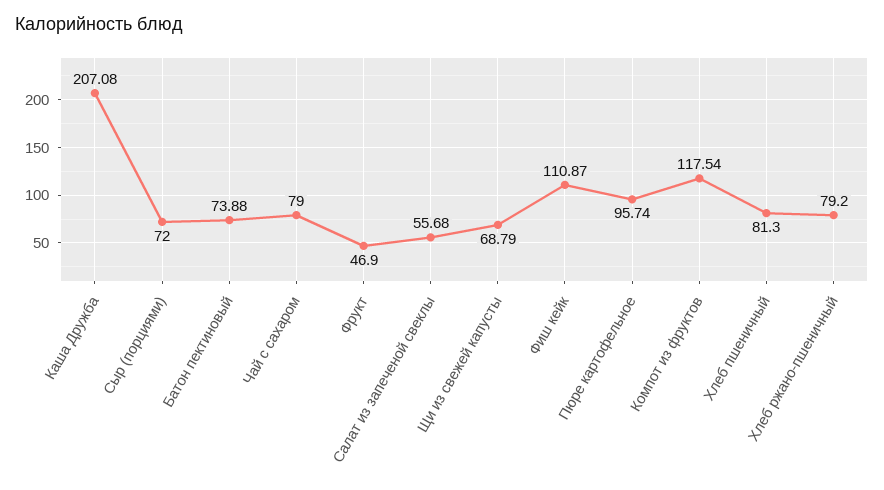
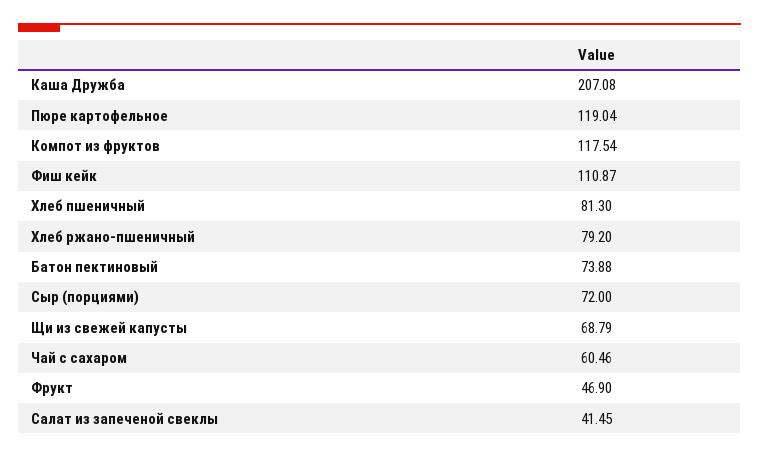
Чай с сахаром: 79 -> 60.46
Салат из запеченой свеклы: 55.68 -> 41.45
Пюре картофельное: 95.74 -> 119.04

